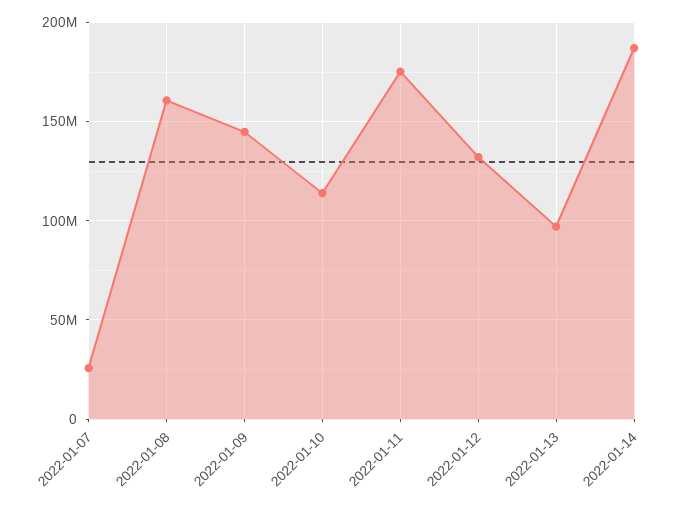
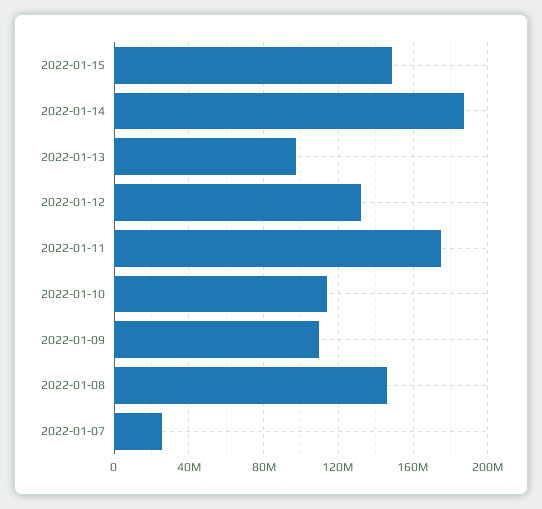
2022-01-08: 160000000 -> 145000000
2022-01-09: 145000000 -> 110000000
2022-01-15: none -> 150000000

